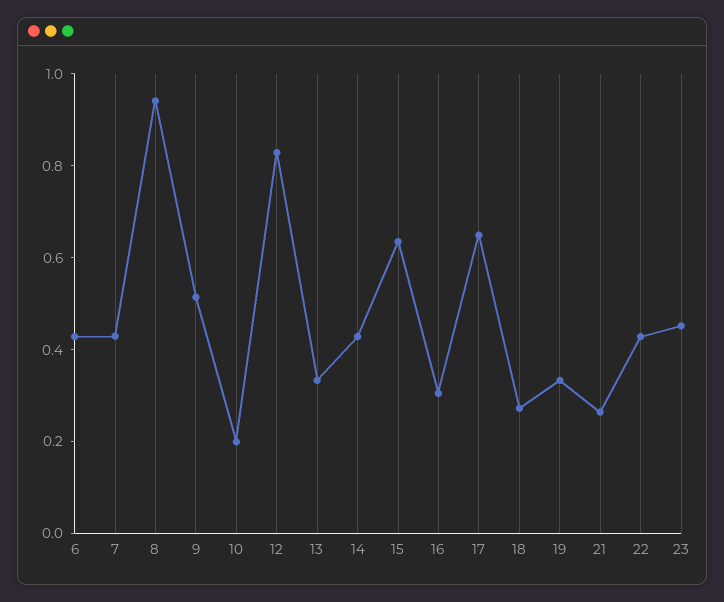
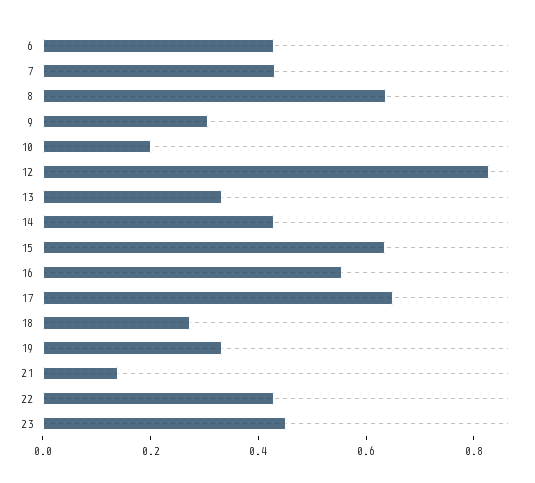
8: 0.95 -> 0.65
9: 0.5 -> 0.3
16: 0.3 -> 0.55
21: 0.25 -> 0.15

